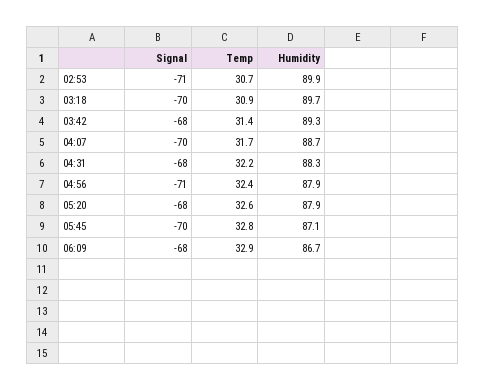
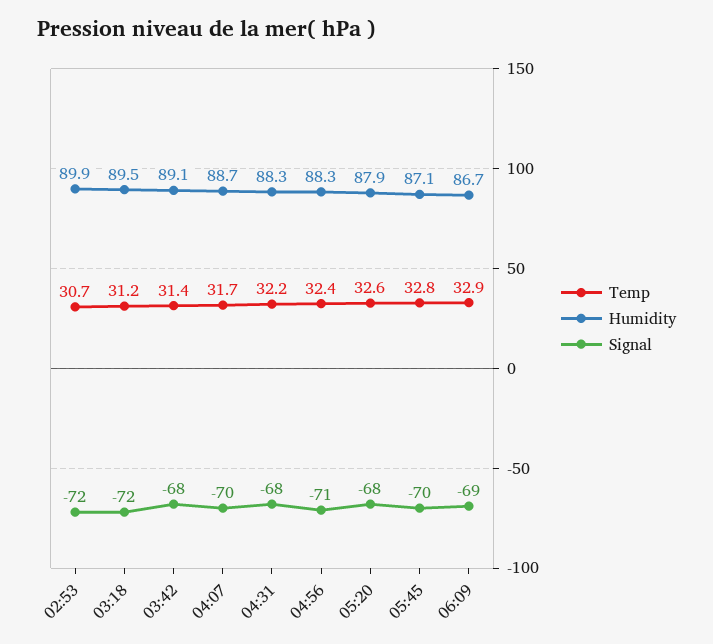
Signal, 02:53: -71 -> -72
Signal, 03:18: -70 -> -72
Temp, 03:18: 30.9 -> 31.2
Humidity, 03:18: 89.7 -> 89.5
Humidity, 03:42: 89.3 -> 89.1
Humidity, 04:56: 87.9 -> 88.3
Signal, 06:09: -68 -> -69

